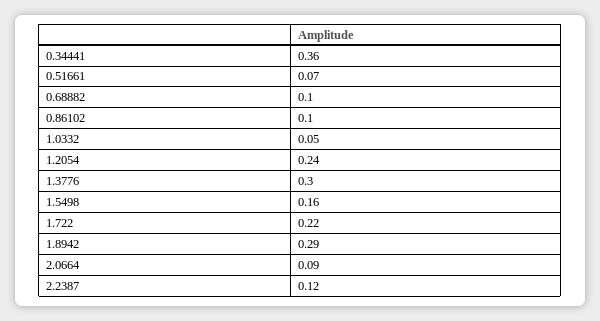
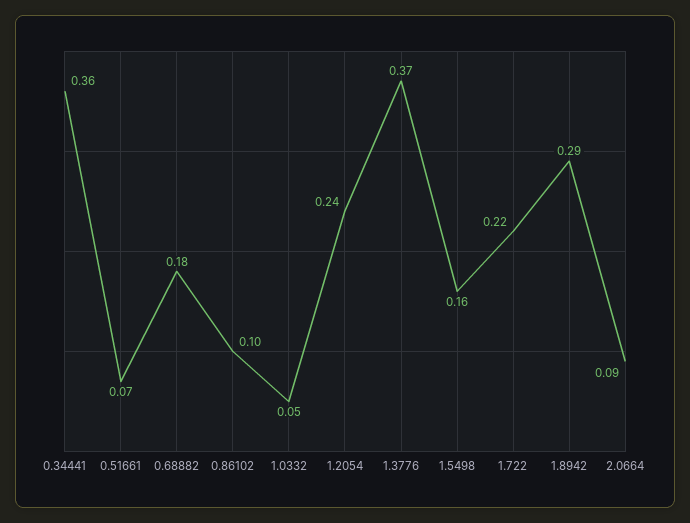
0.68882: 0.1 -> 0.18
1.3776: 0.3 -> 0.37
2.2387: 0.12 -> none

